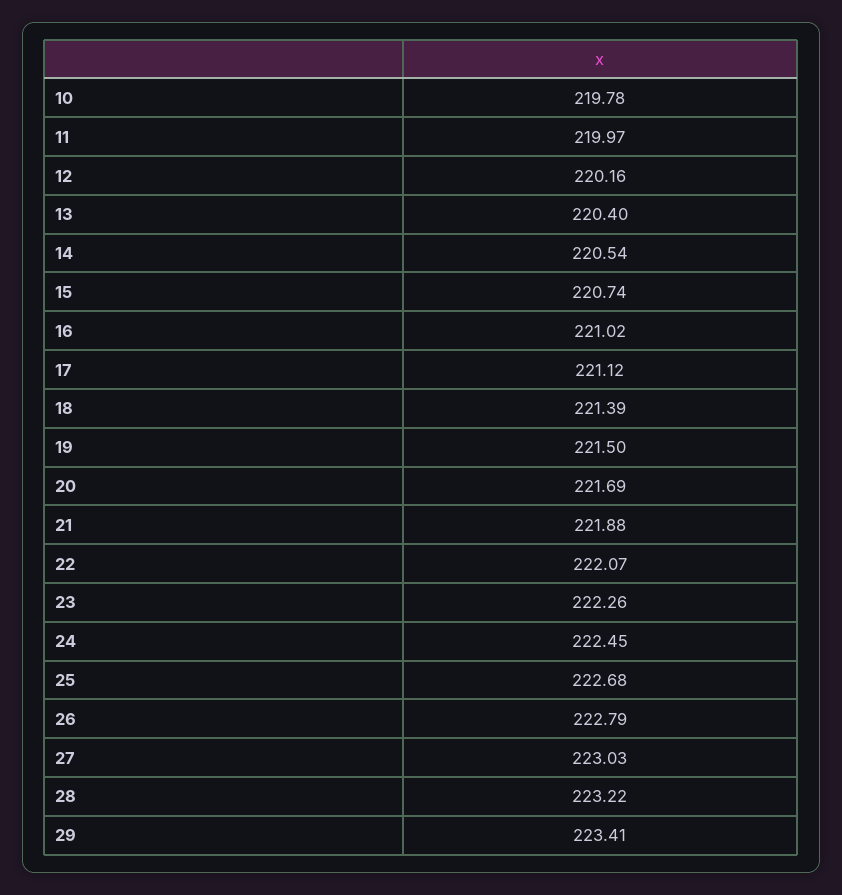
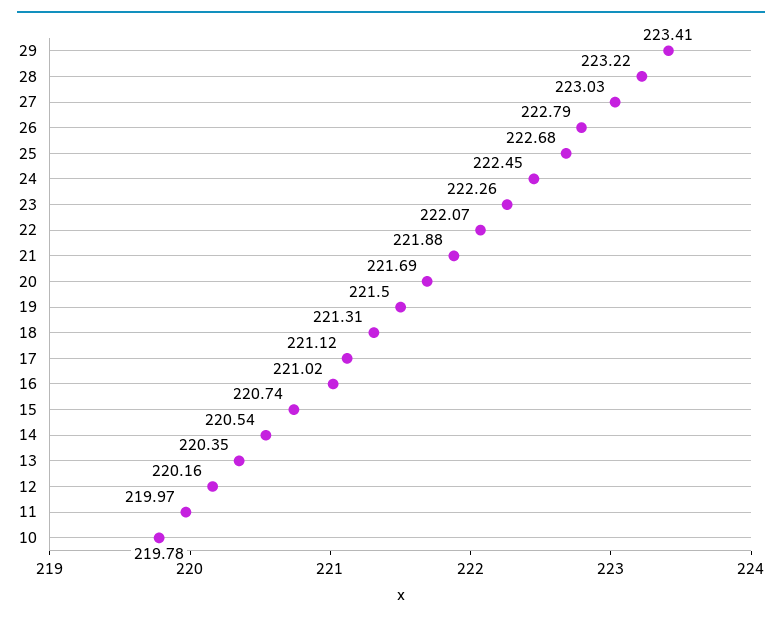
13: 220.4 -> 220.35
18: 221.39 -> 221.31

